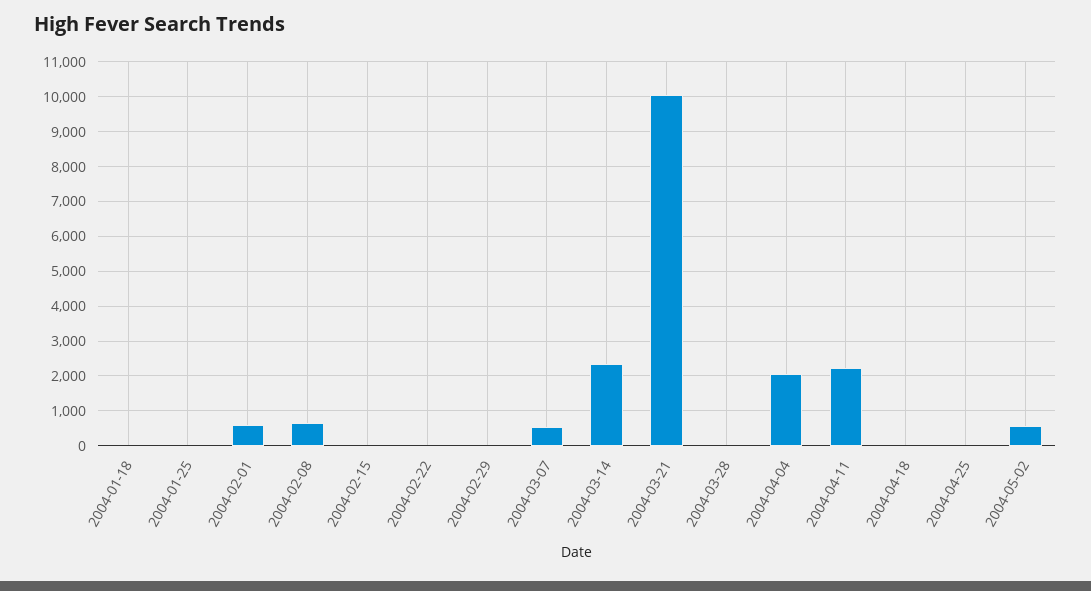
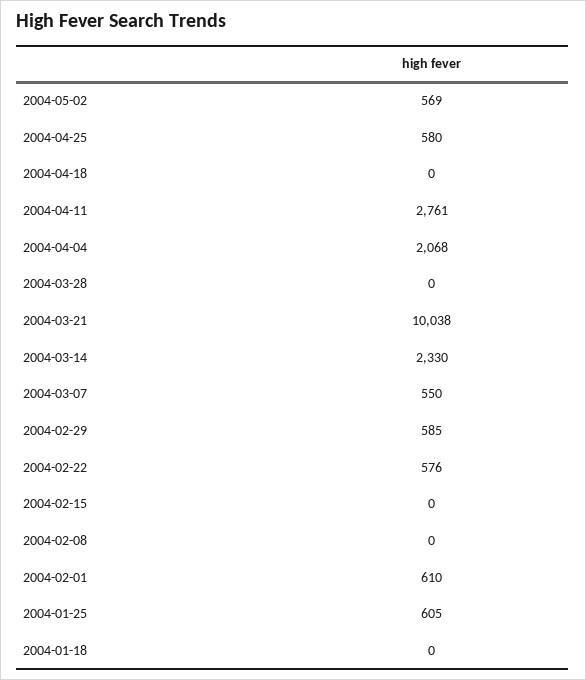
2004-01-25: 0 -> 605
2004-02-08: 600 -> 0
2004-02-22: 0 -> 576
2004-02-29: 0 -> 585
2004-04-11: 2200 -> 2761
2004-04-25: 0 -> 580

